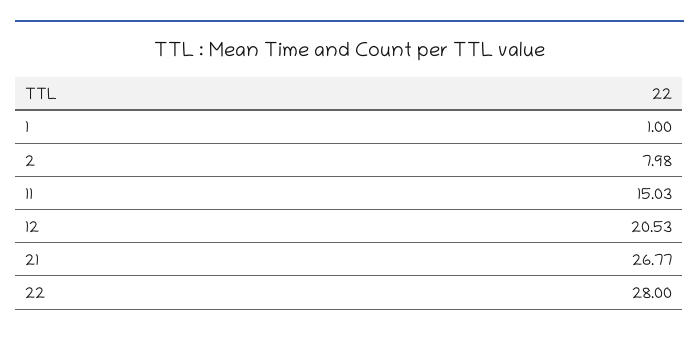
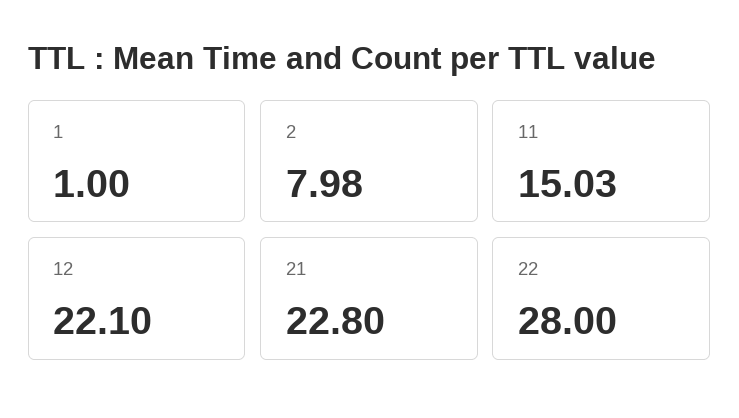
12: 20.53 -> 22.1
21: 26.77 -> 22.8

